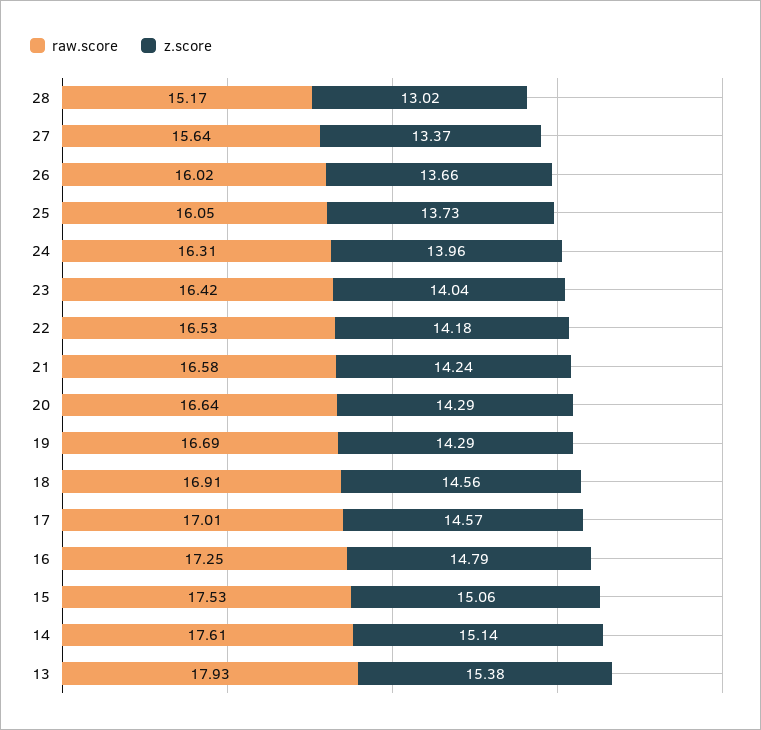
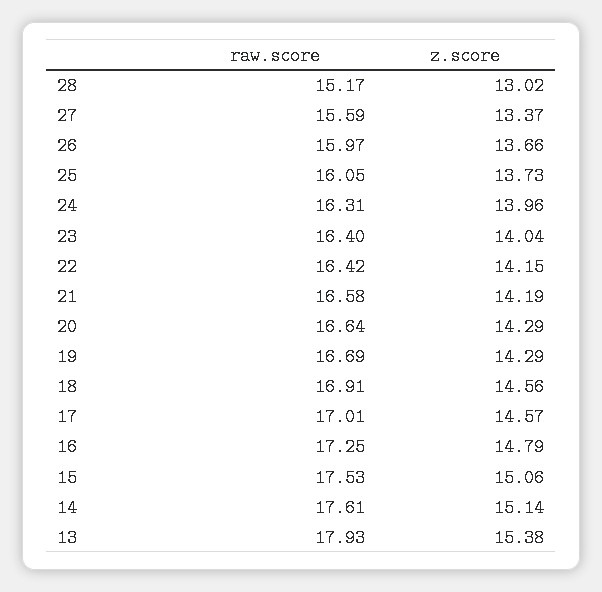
raw.score, 27: 15.64 -> 15.59
raw.score, 26: 16.02 -> 15.97
raw.score, 23: 16.42 -> 16.4
raw.score, 22: 16.53 -> 16.42
z.score, 22: 14.18 -> 14.15
z.score, 21: 14.24 -> 14.19

